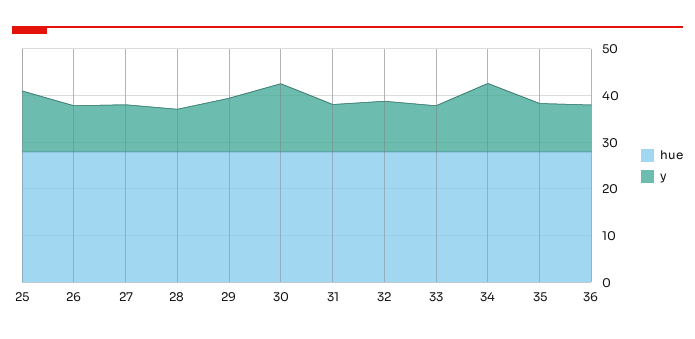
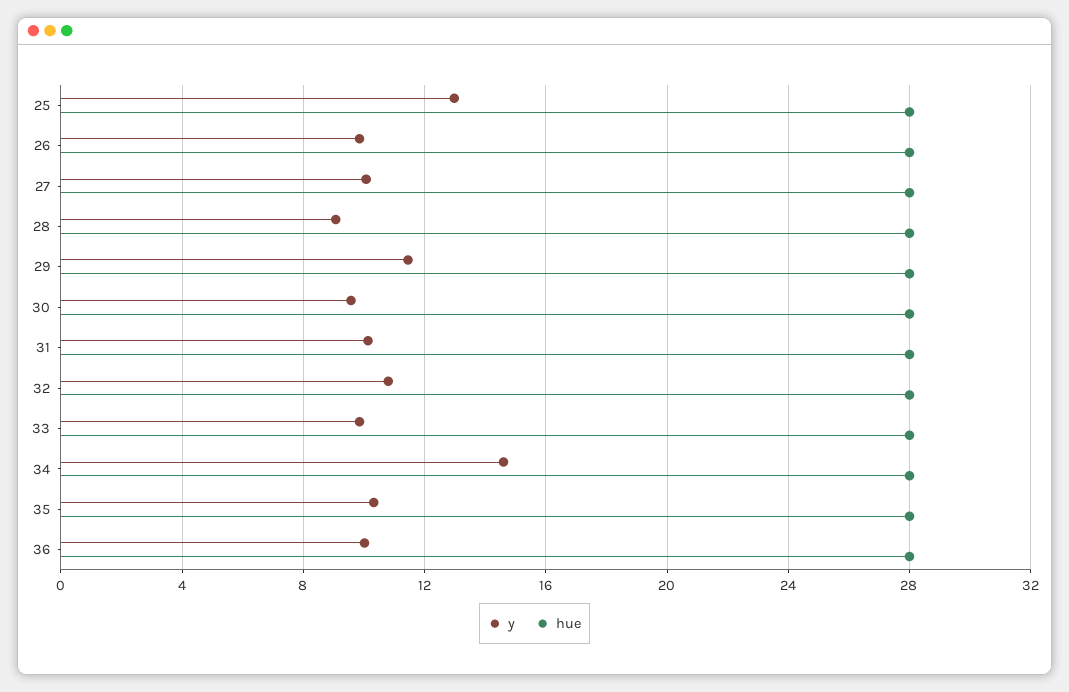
y, 30: 14 -> 9.5

